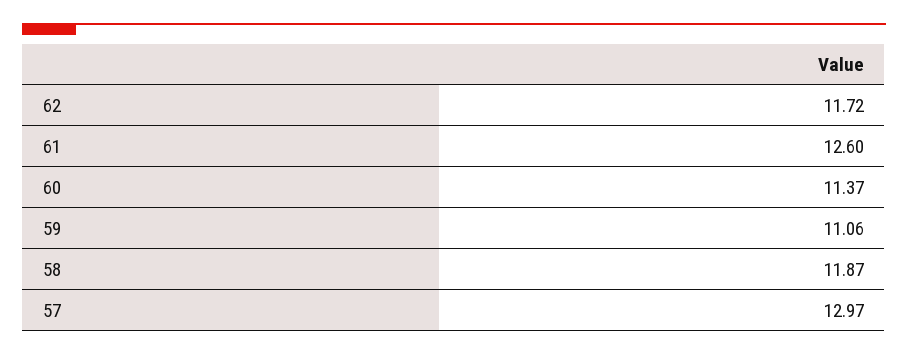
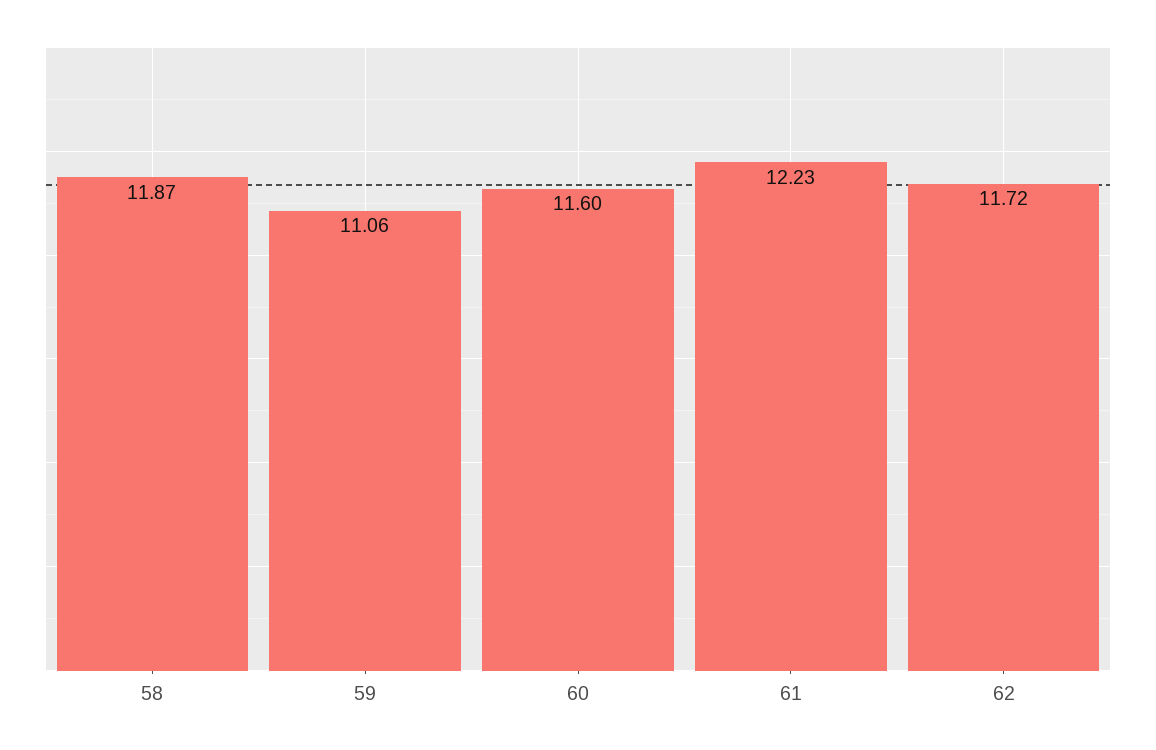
61: 12.6 -> 12.23
60: 11.37 -> 11.6
57: 12.97 -> none

